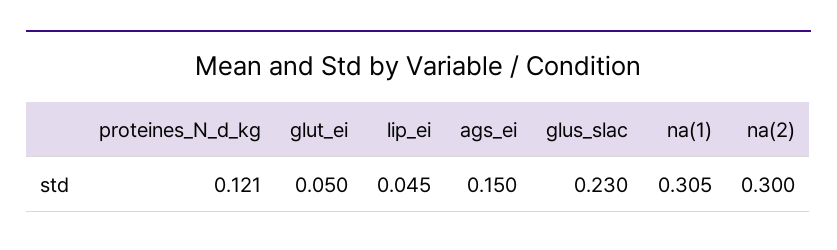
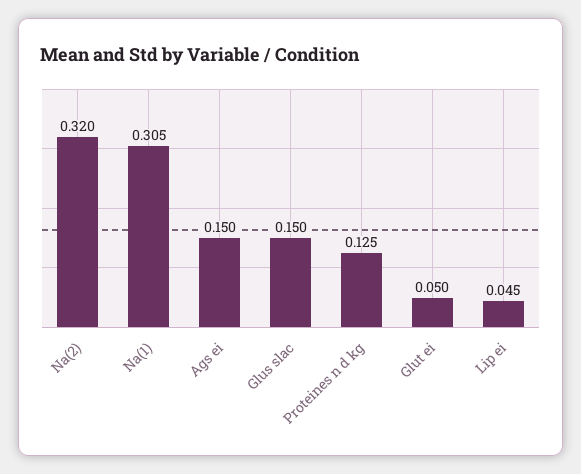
proteines_N_d_kg: 0.121 -> 0.125
glus_slac: 0.23 -> 0.15
na(2): 0.3 -> 0.32

